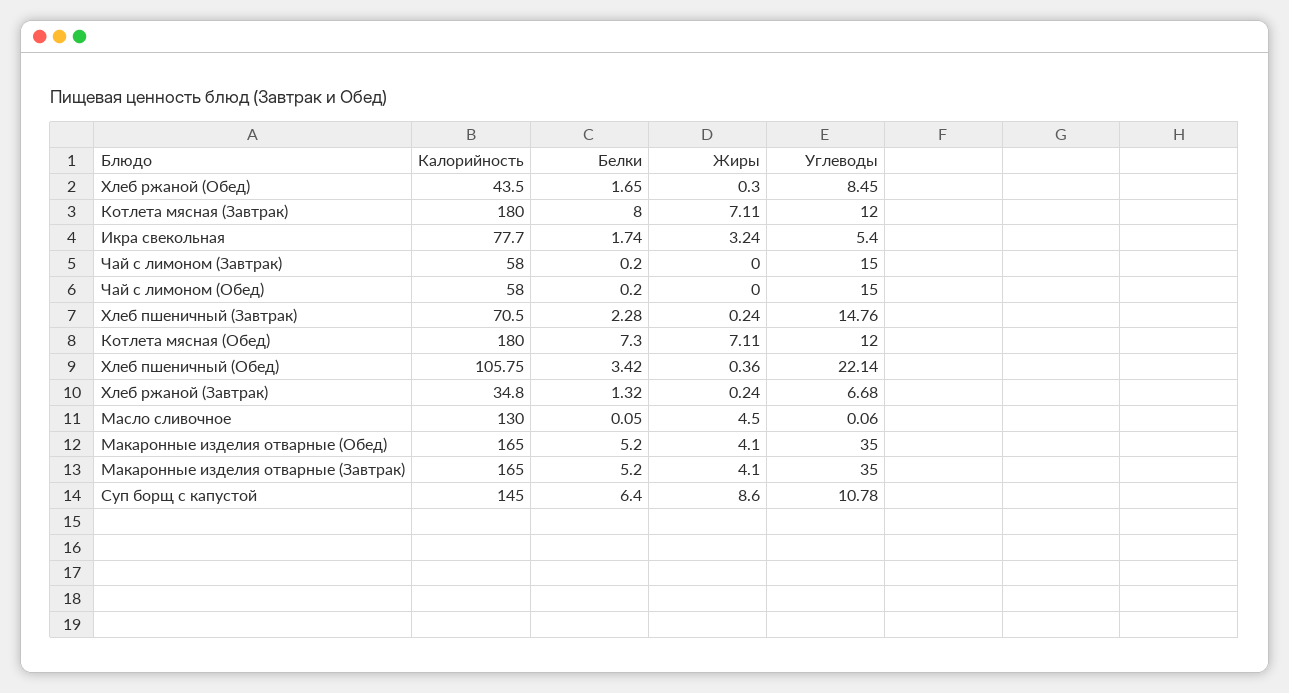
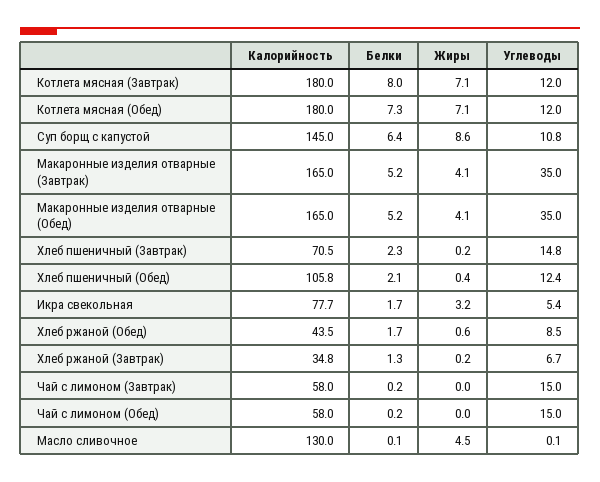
Жиры, Хлеб ржаной (Обед): 0.3 -> 0.6
Белки, Хлеб пшеничный (Обед): 3.42 -> 2.1
Углеводы, Хлеб пшеничный (Обед): 22.14 -> 12.4

